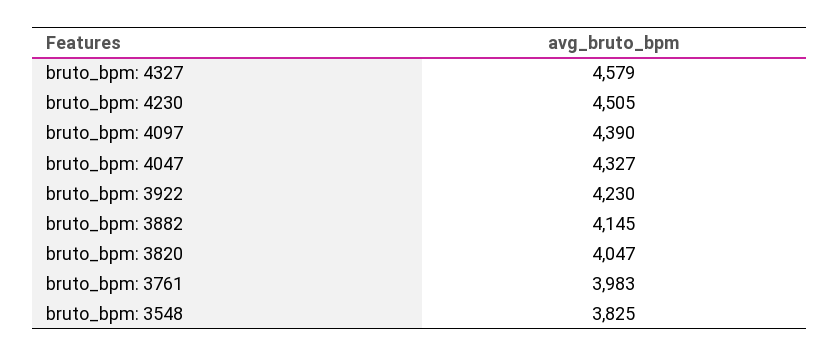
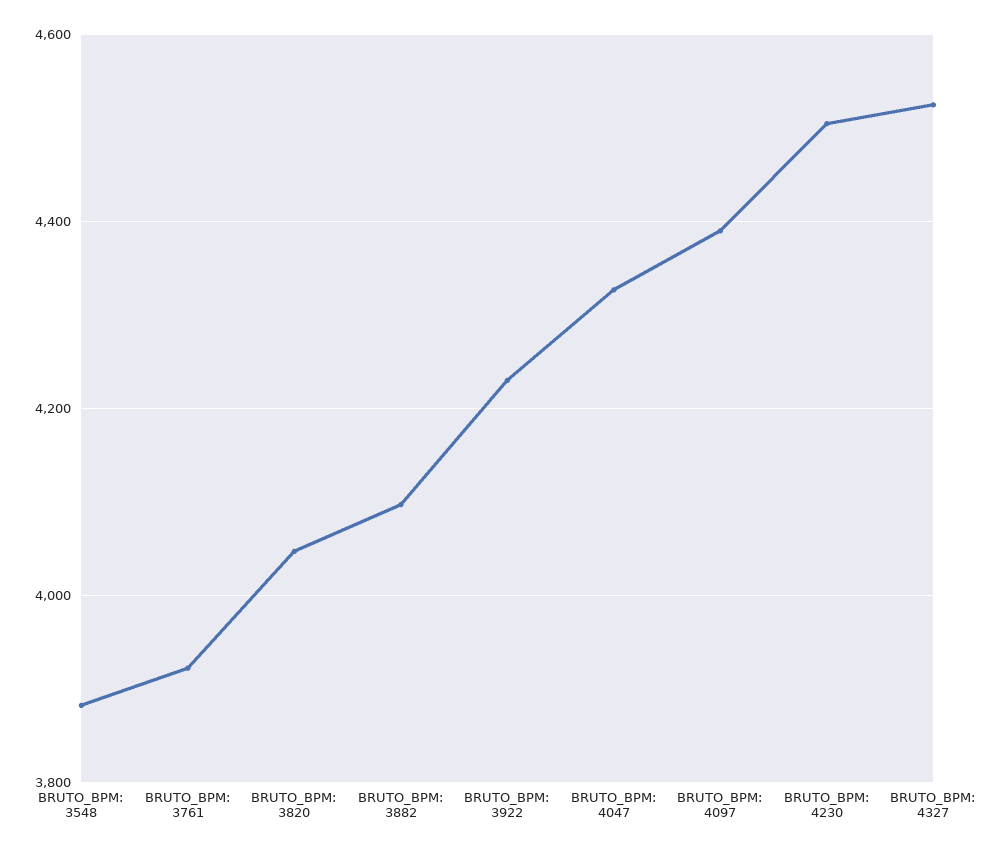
bruto_bpm: 4327: 4579 -> 4520
bruto_bpm: 3882: 4145 -> 4100
bruto_bpm: 3761: 3983 -> 3920
bruto_bpm: 3548: 3825 -> 3880

